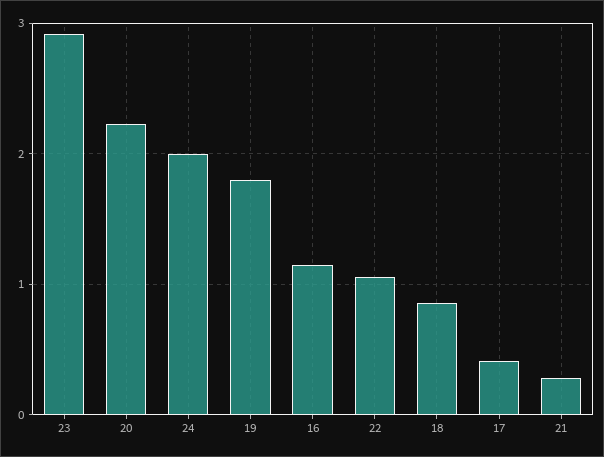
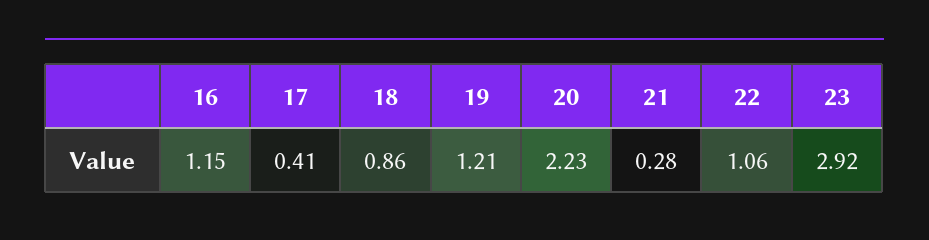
24: 2 -> none
19: 1.8 -> 1.21

